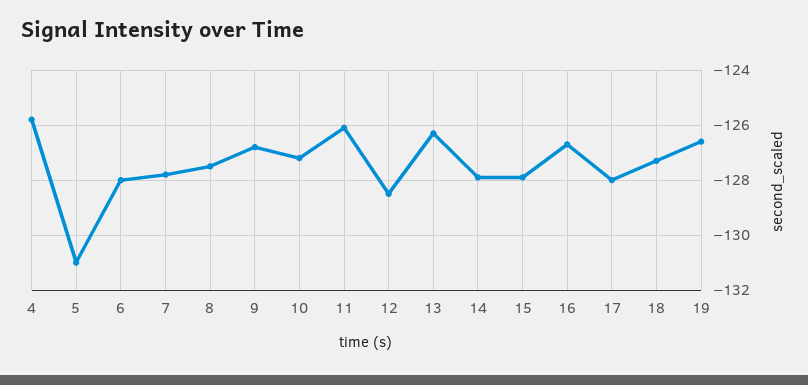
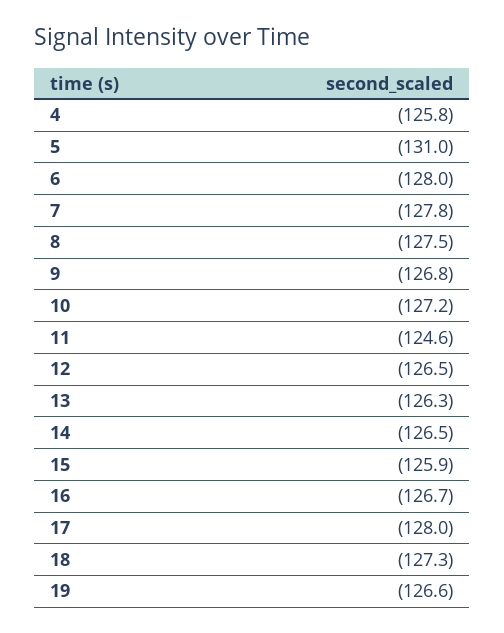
11: -126 -> -124.6
12: -128.5 -> -126.5
14: -128 -> -126.5
15: -128 -> -125.9

